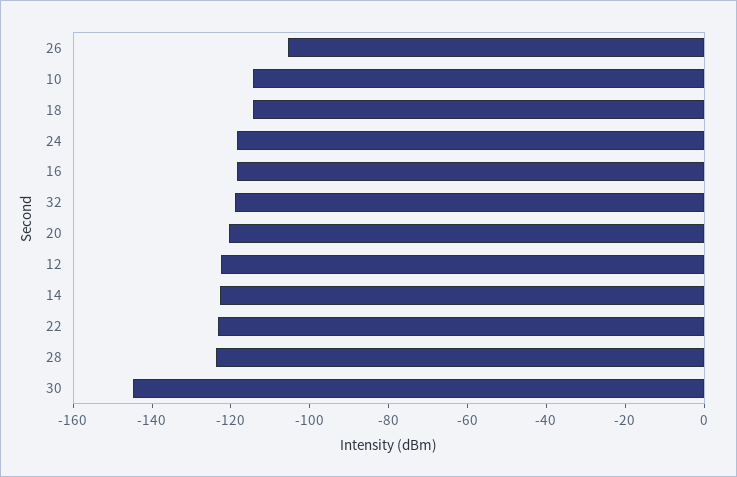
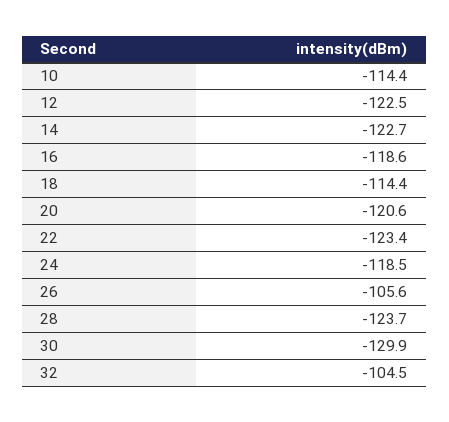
32: -120 -> -104.5
30: -145 -> -129.9

